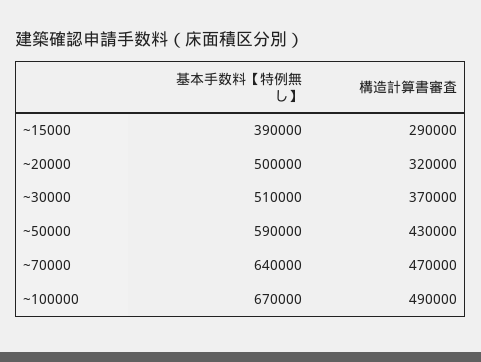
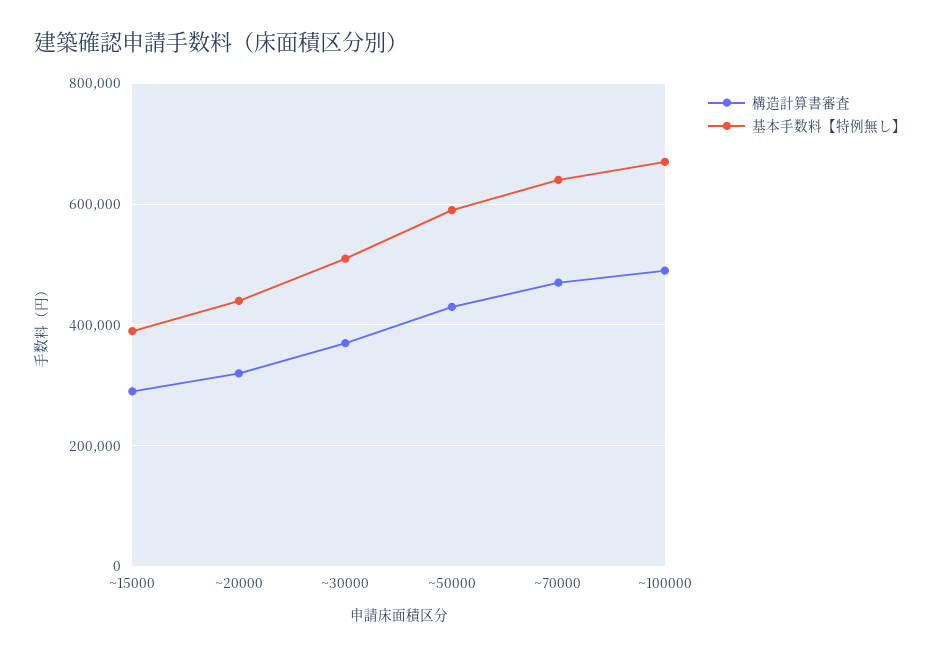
基本手数料【特例無し】, ~20000: 500000 -> 440000

